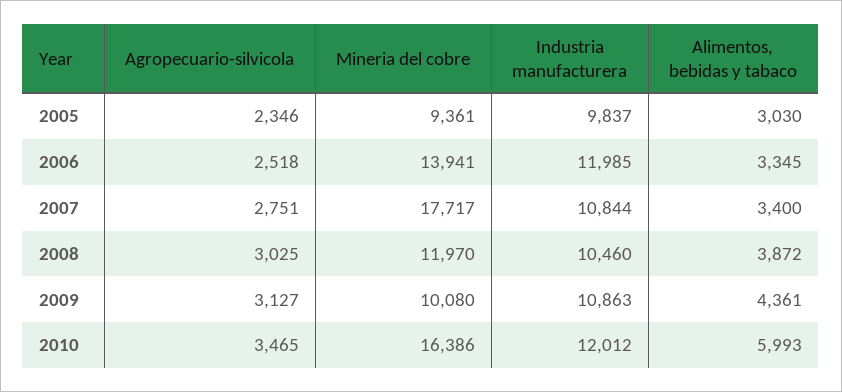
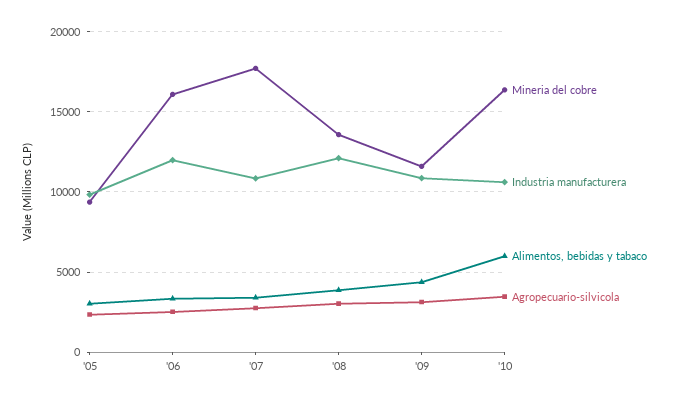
Mineria del cobre, 2006: 13941 -> 16000
Mineria del cobre, 2008: 11970 -> 13500
Industria manufacturera, 2008: 10460 -> 12000
Mineria del cobre, 2009: 10080 -> 11500
Industria manufacturera, 2010: 12012 -> 10500

